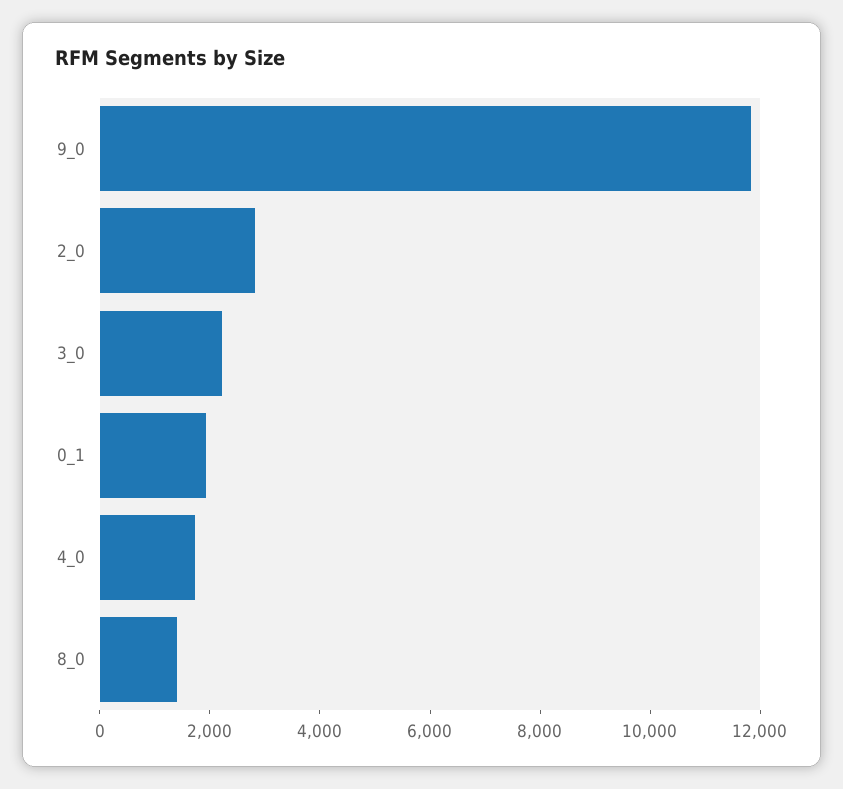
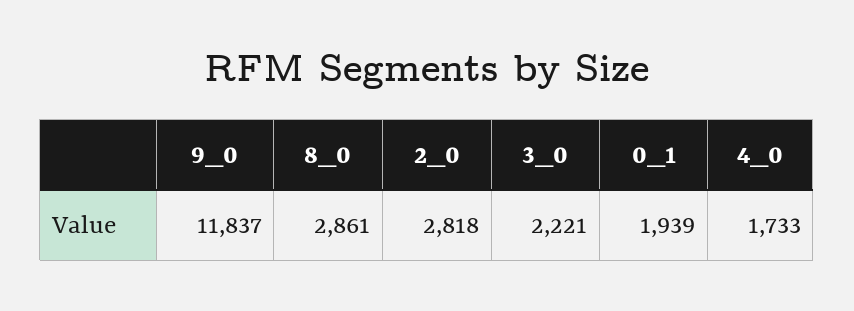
8_0: 1500 -> 2861

